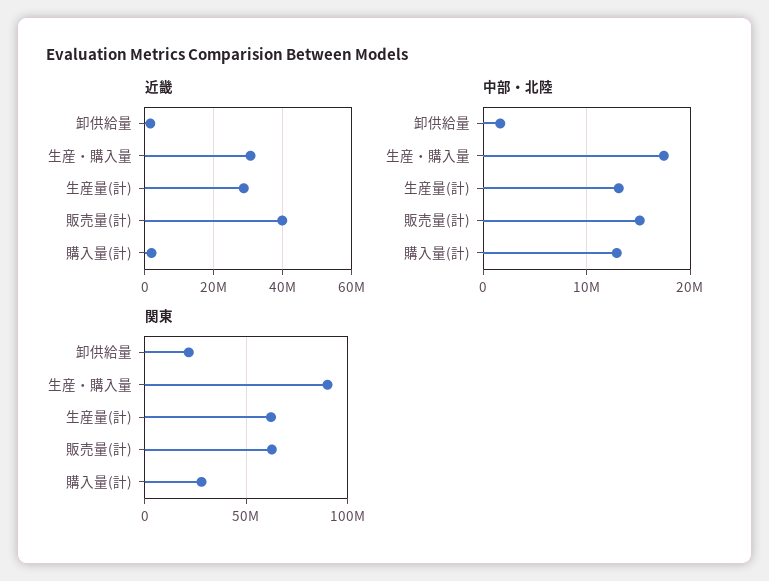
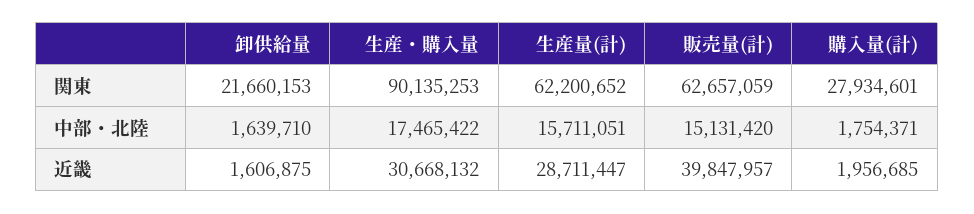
中部・北陸, 生産量(計): 13000000 -> 15711051
中部・北陸, 購入量(計): 13000000 -> 1754371

